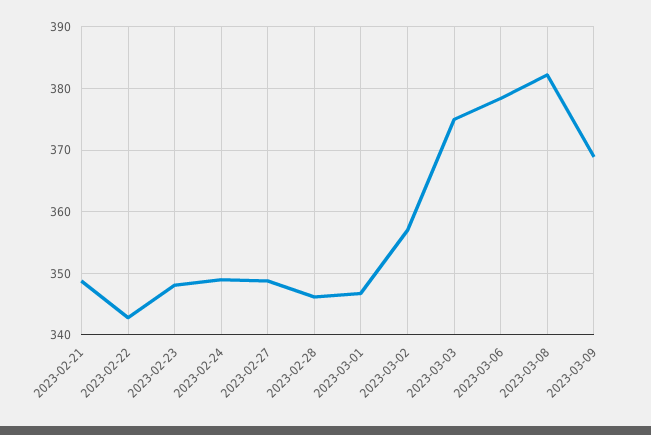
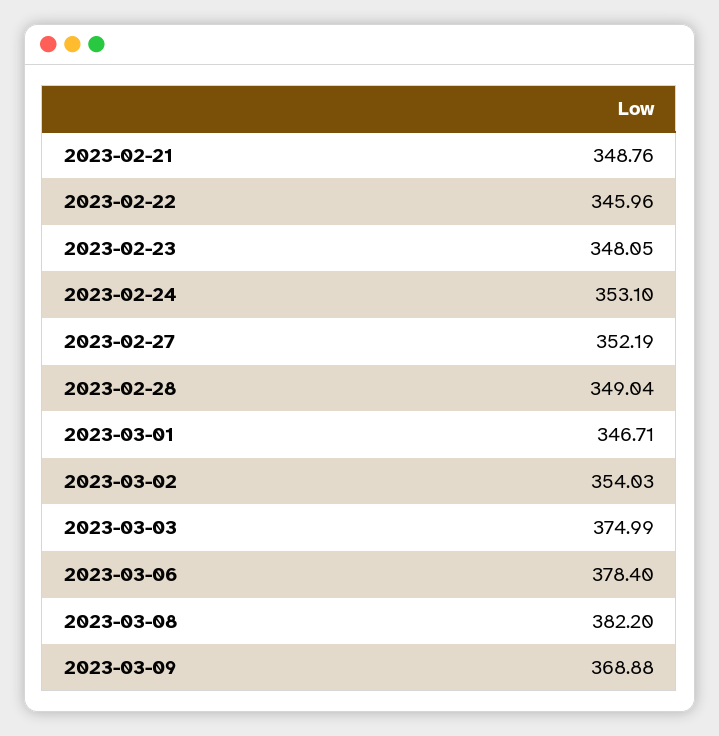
2023-02-22: 343 -> 345.96
2023-02-24: 349 -> 353.1
2023-02-27: 349 -> 352.19
2023-02-28: 346 -> 349.04
2023-03-02: 357 -> 354.03

